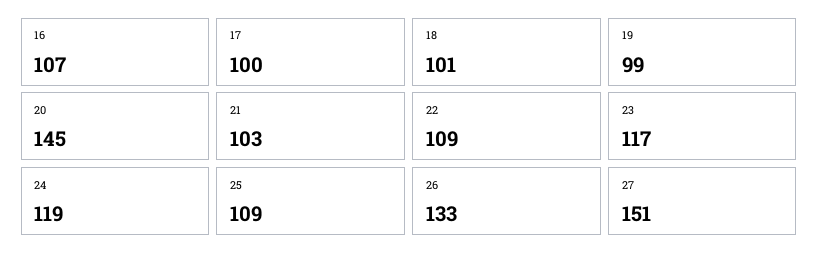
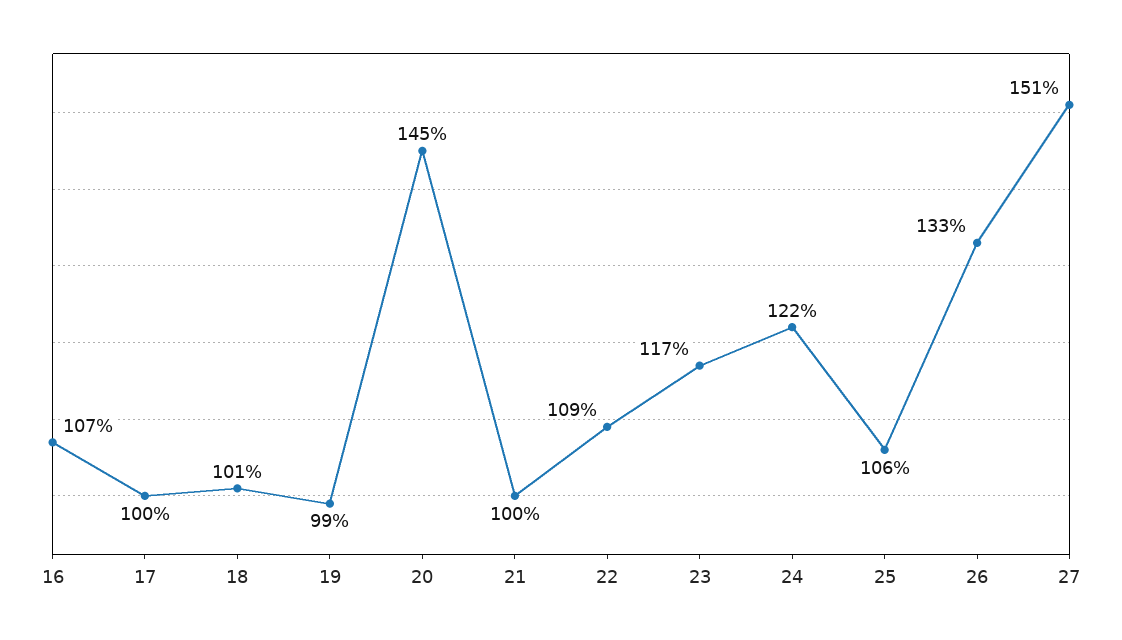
21: 103 -> 100
24: 119 -> 122
25: 109 -> 106

